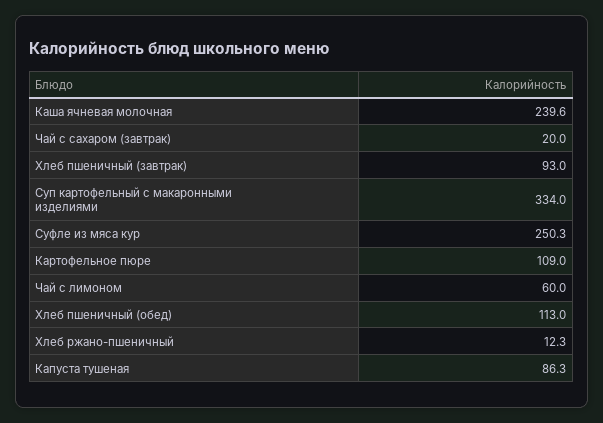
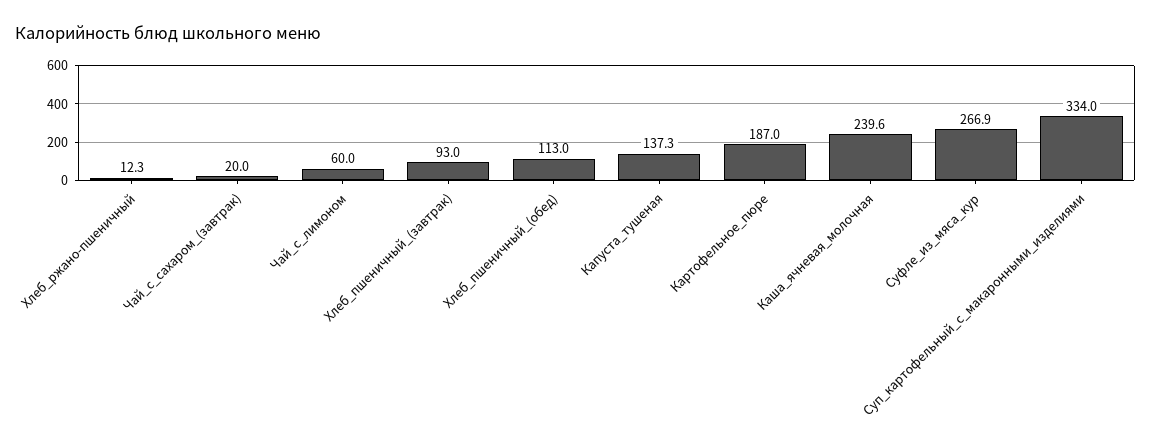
Суфле из мяса кур: 250.3 -> 266.9
Картофельное пюре: 109 -> 187
Капуста тушеная: 86.3 -> 137.3

